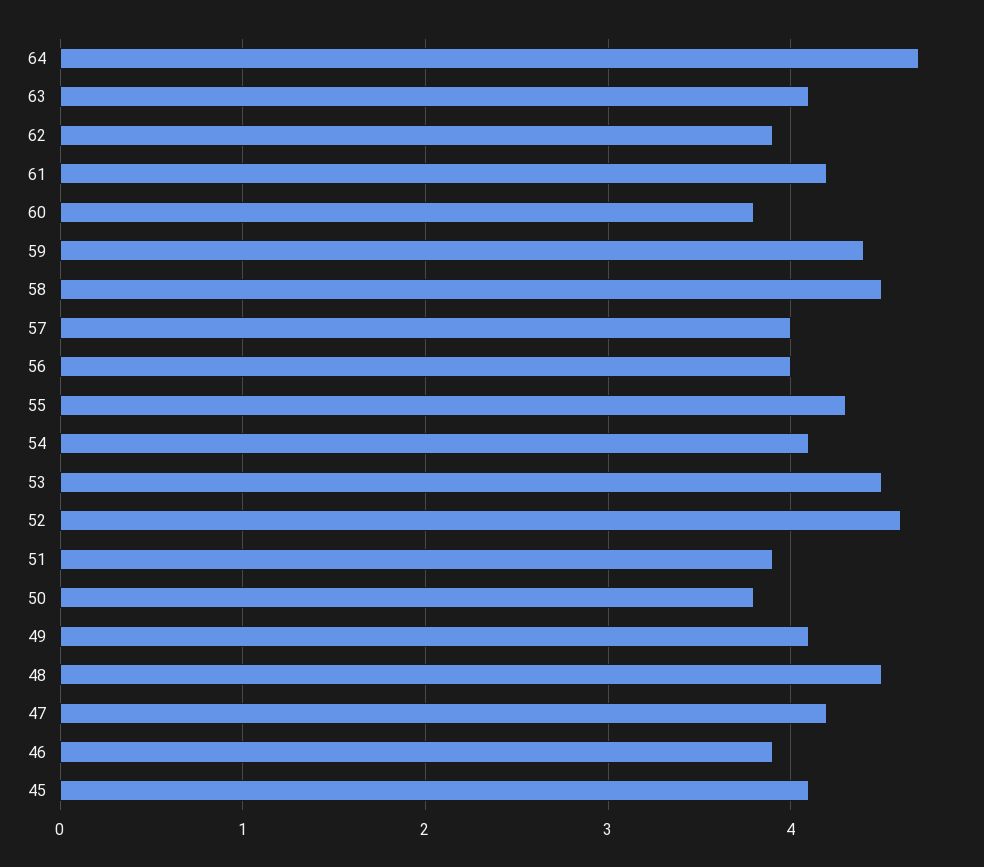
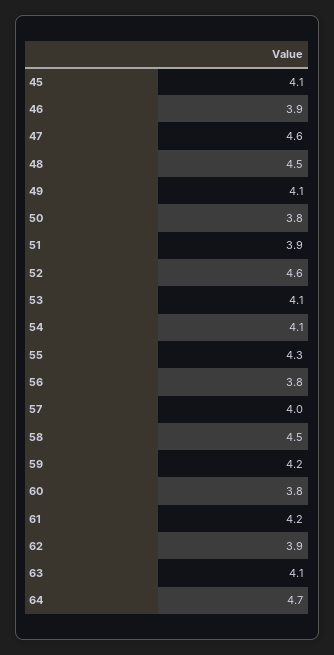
59: 4.4 -> 4.2
56: 4 -> 3.8
53: 4.5 -> 4.1
47: 4.2 -> 4.6

